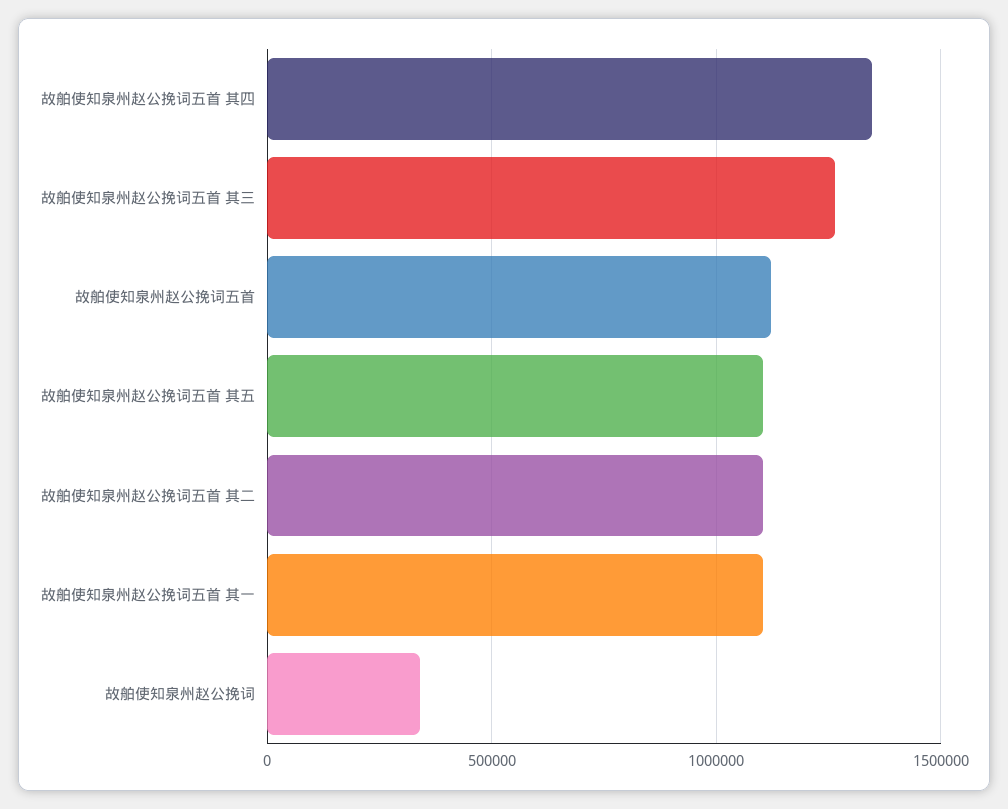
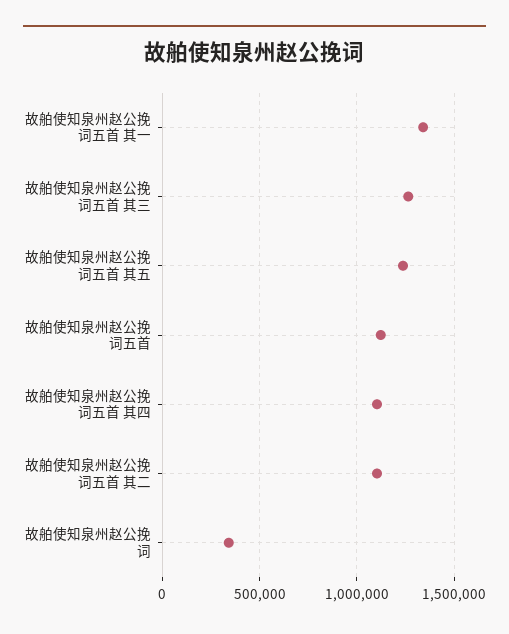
故舶使知泉州赵公挽词五首 其四: 1350000 -> 1100000
故舶使知泉州赵公挽词五首 其五: 1100000 -> 1250000
故舶使知泉州赵公挽词五首 其一: 1100000 -> 1350000

